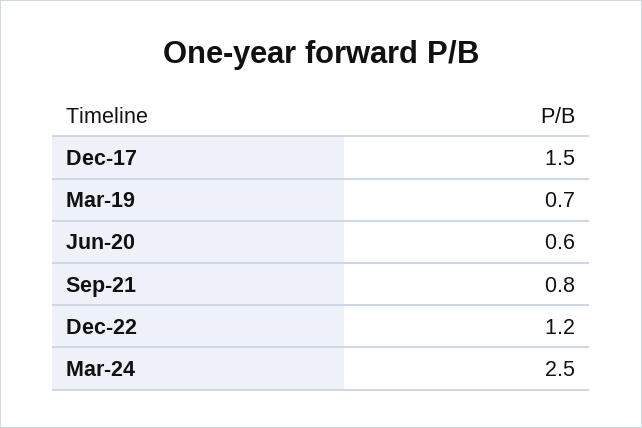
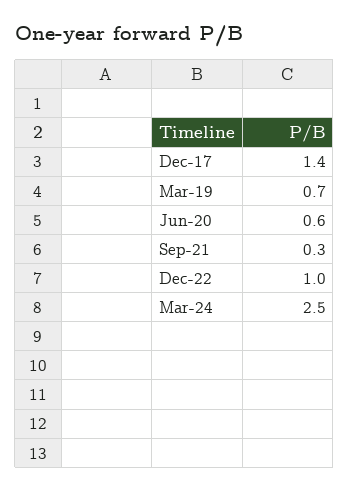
Dec-17: 1.5 -> 1.4
Sep-21: 0.8 -> 0.3
Dec-22: 1.2 -> 1

